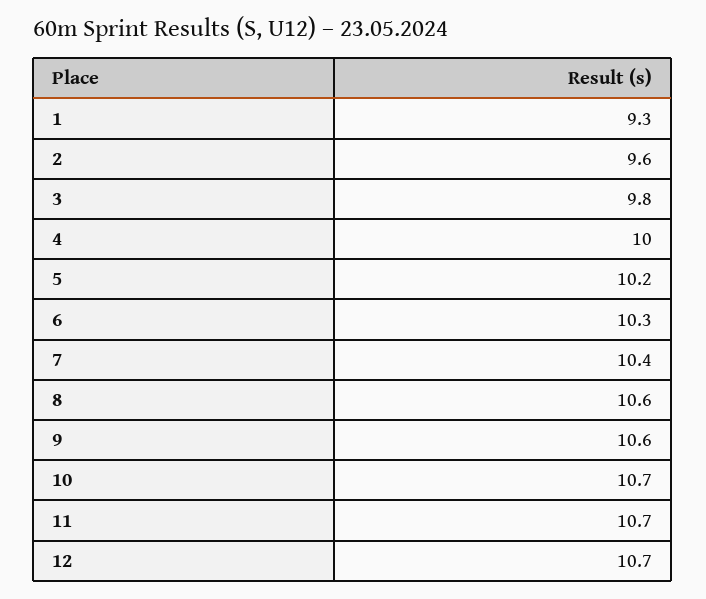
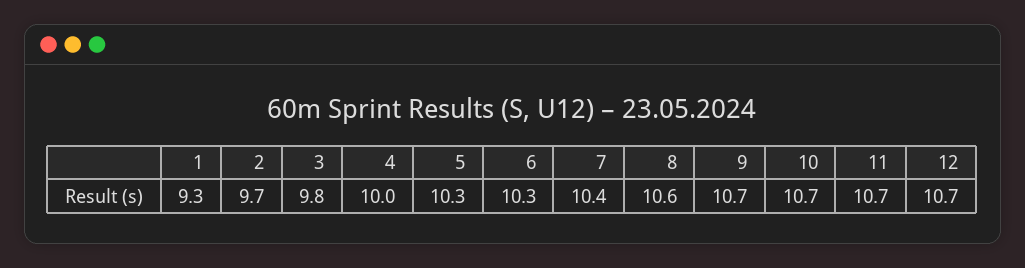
2: 9.6 -> 9.7
5: 10.2 -> 10.3
9: 10.6 -> 10.7

